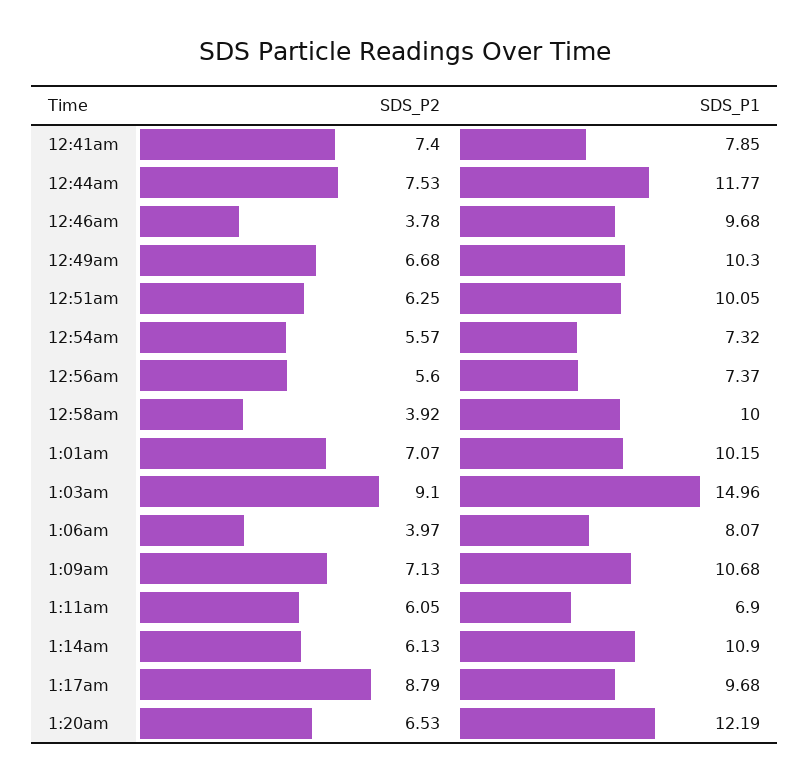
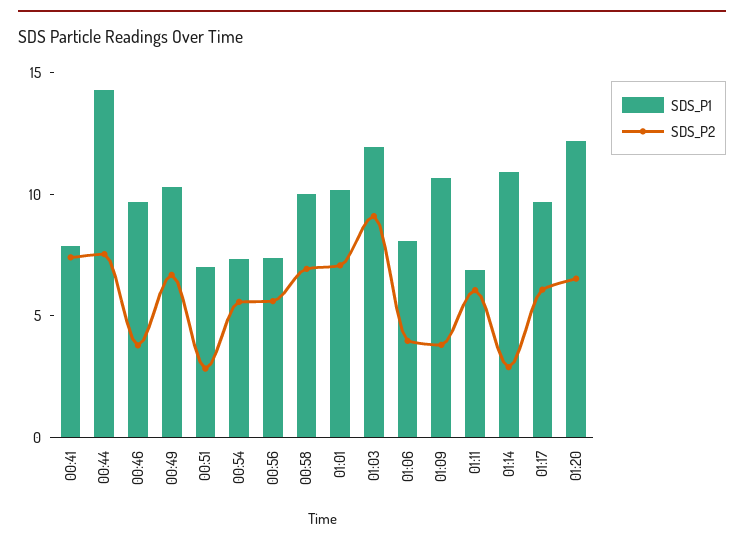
SDS_P1, 12:44am: 11.77 -> 14
SDS_P2, 12:51am: 6.25 -> 3
SDS_P1, 12:51am: 10.05 -> 7
SDS_P2, 12:58am: 3.92 -> 7
SDS_P1, 1:03am: 14.96 -> 12
SDS_P2, 1:09am: 7.13 -> 4
SDS_P2, 1:14am: 6.13 -> 3
SDS_P2, 1:17am: 8.79 -> 6

